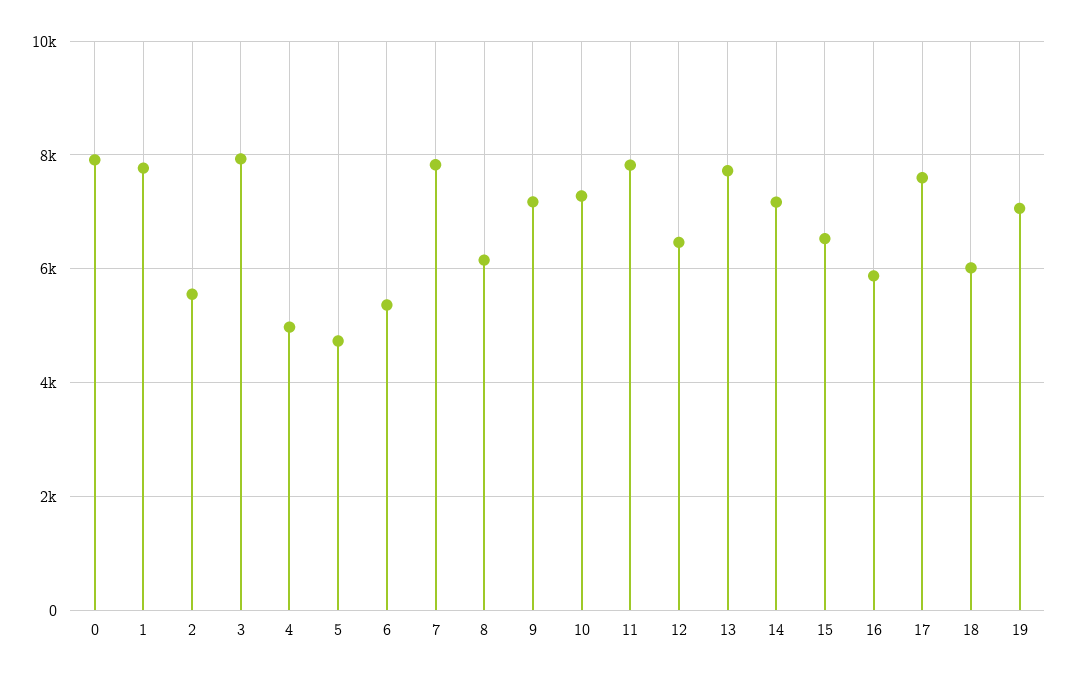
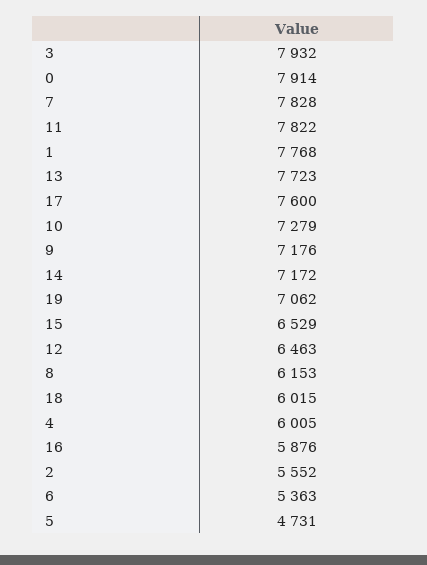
4: 5000 -> 6005

